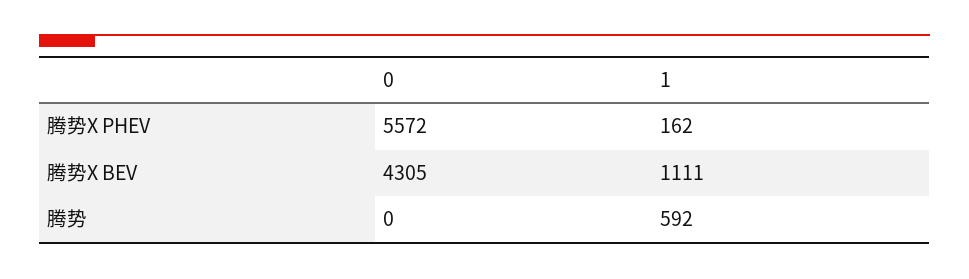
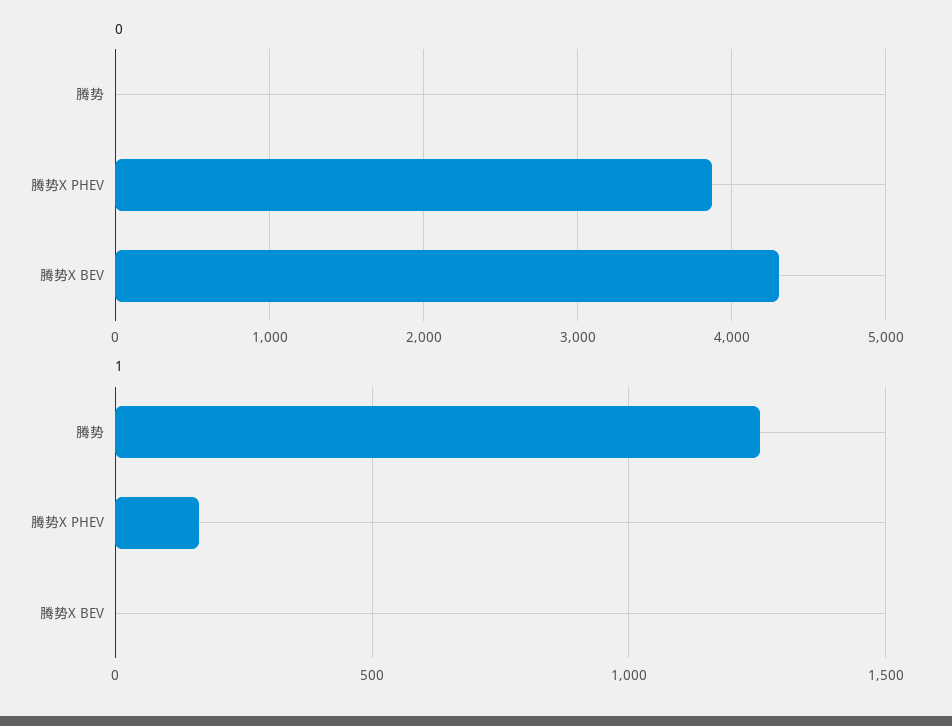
0, 腾势X PHEV: 5572 -> 3900
1, 腾势X BEV: 1111 -> 0
1, 腾势: 592 -> 1250

